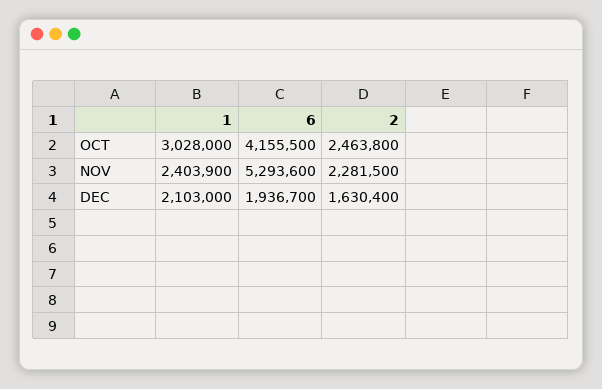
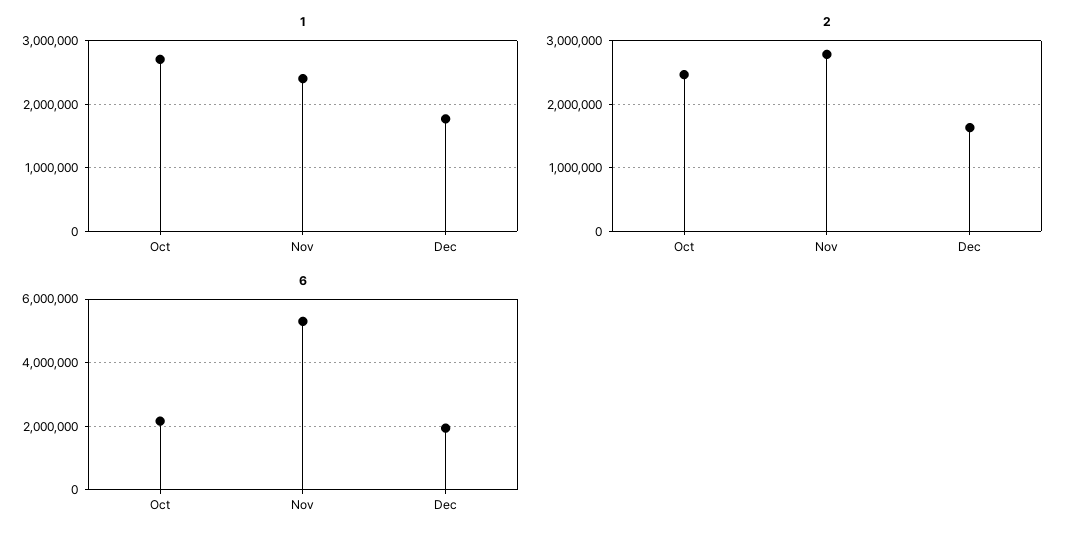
1, OCT: 3028000 -> 2700000
6, OCT: 4155500 -> 2200000
2, NOV: 2281500 -> 2800000
1, DEC: 2103000 -> 1800000

